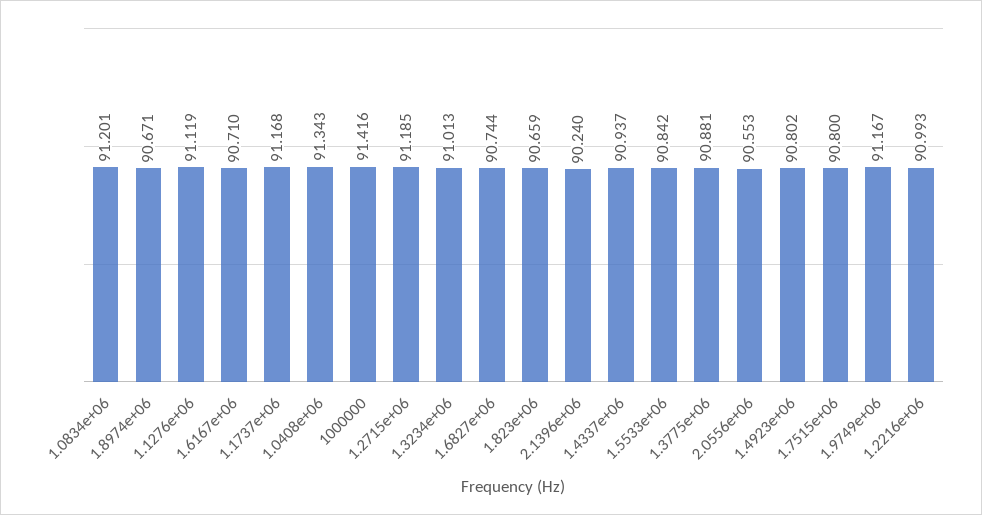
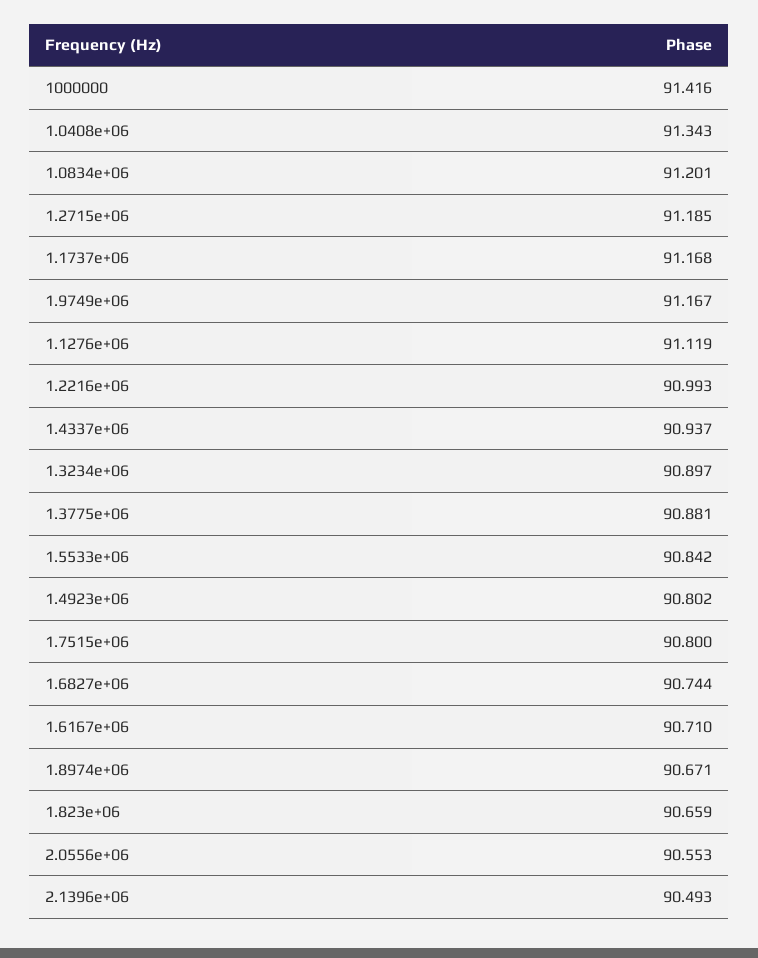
1.3234e+06: 91.013 -> 90.897
2.1396e+06: 90.24 -> 90.493

